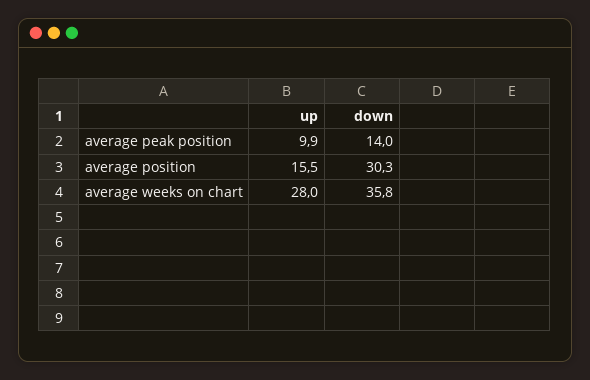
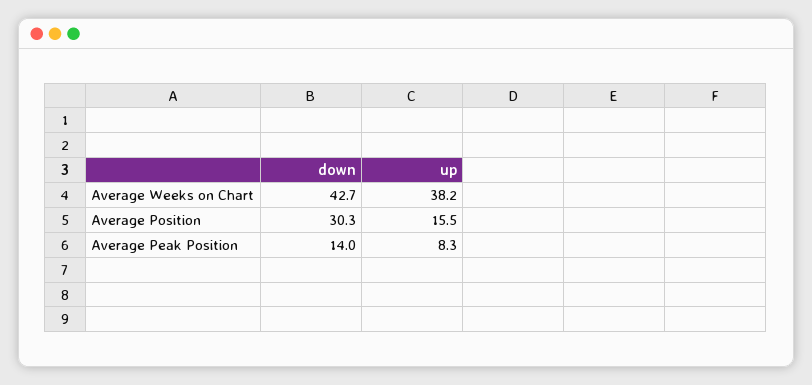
up, average peak position: 9.9 -> 8.3
up, average weeks on chart: 28 -> 38.2
down, average weeks on chart: 35.8 -> 42.7

